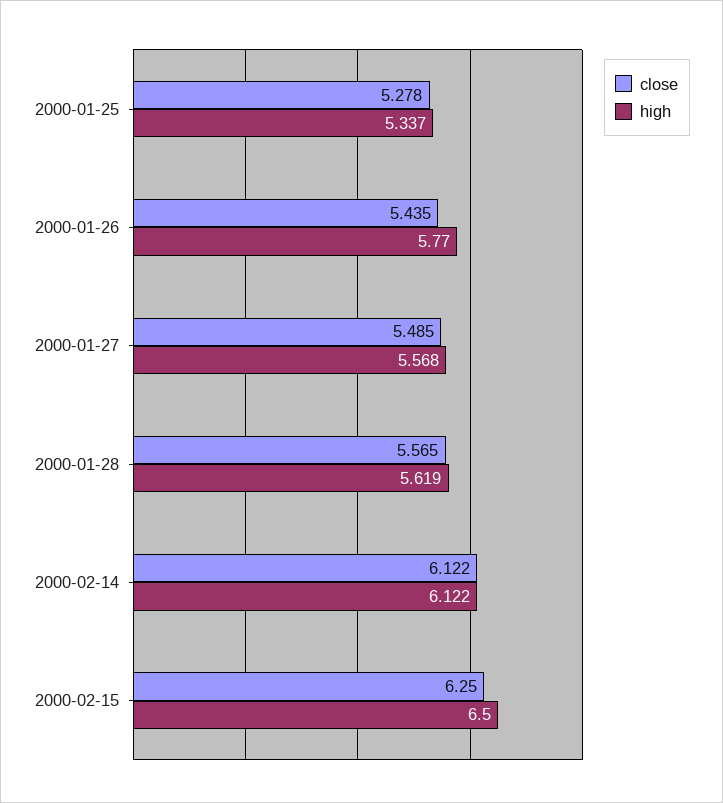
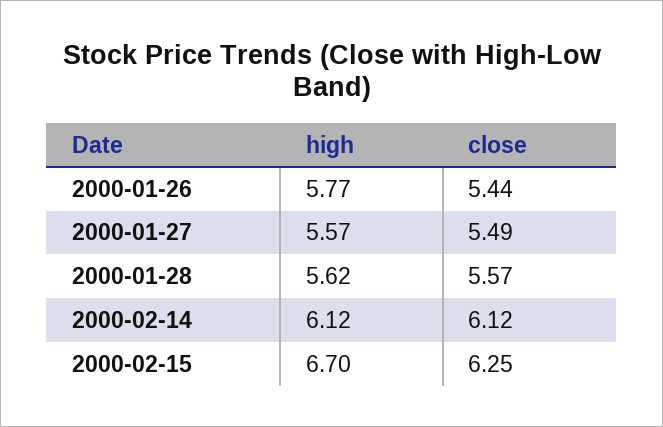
close, 2000-01-25: 5.278 -> none
high, 2000-01-25: 5.337 -> none
high, 2000-02-15: 6.5 -> 6.7

